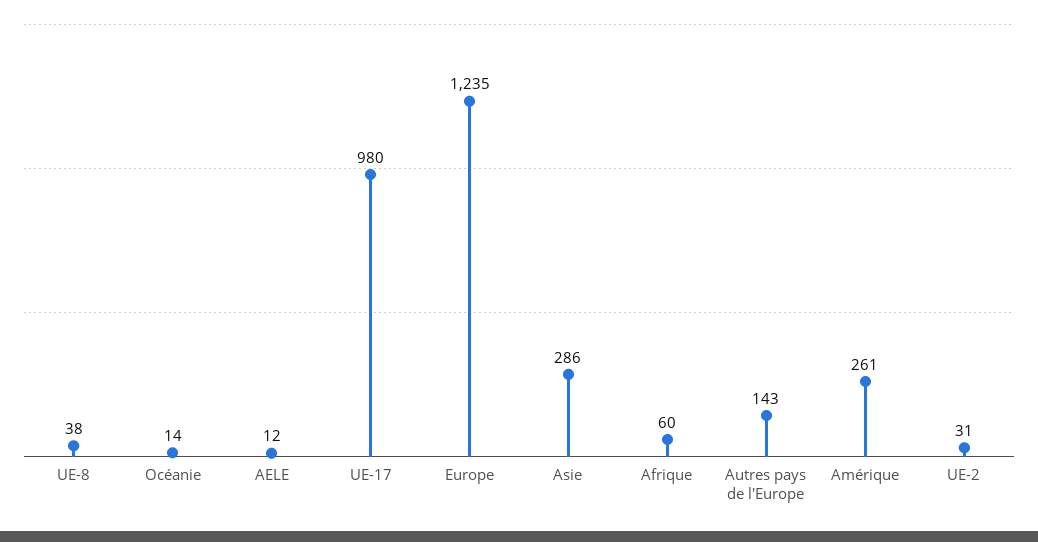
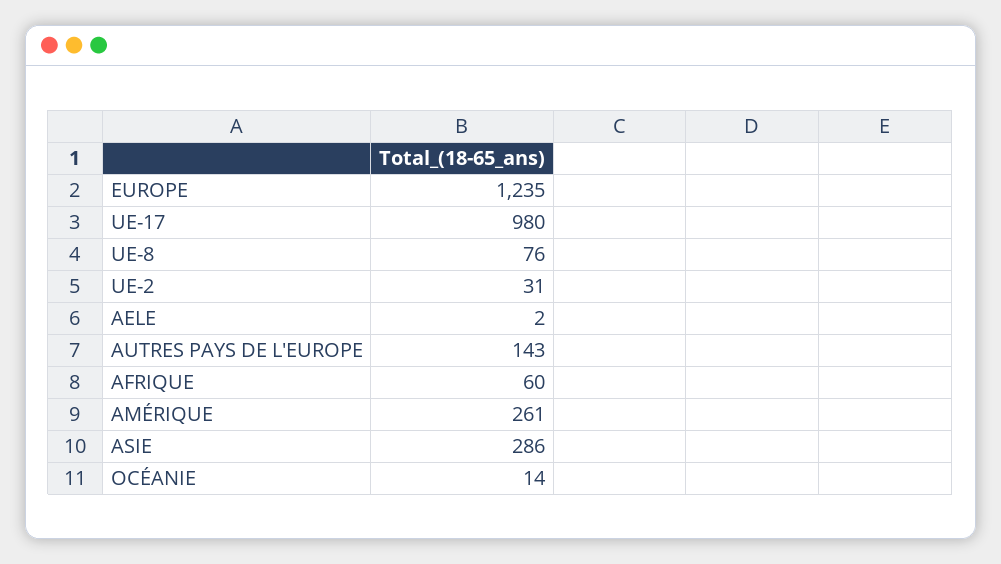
UE-8: 38 -> 76
AELE: 12 -> 2

